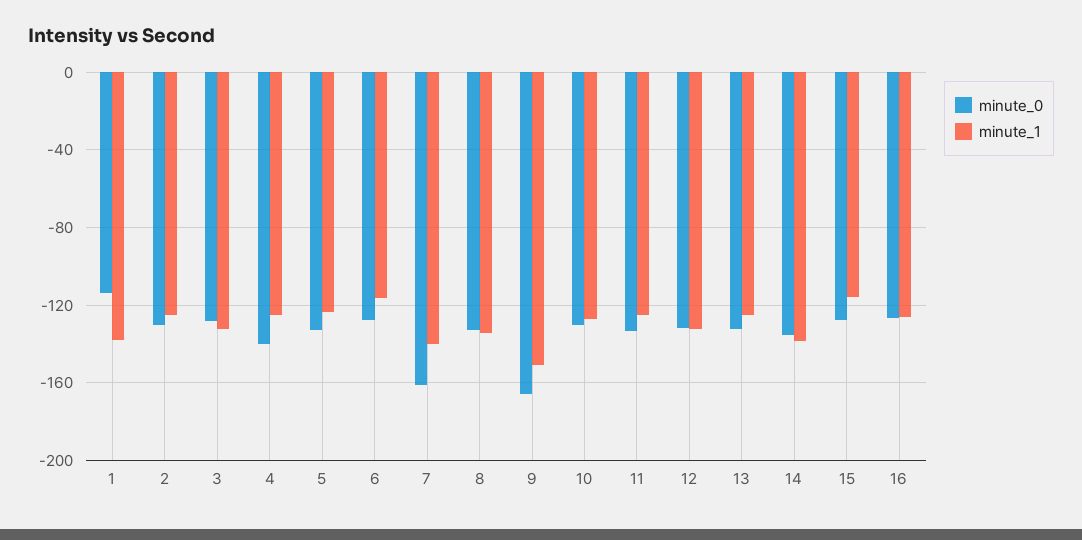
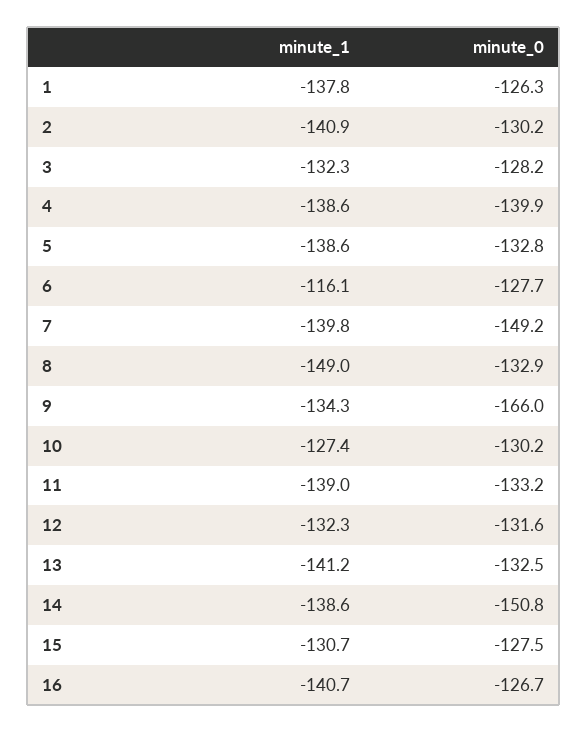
minute_0, 1: -115 -> -126.3
minute_1, 2: -125 -> -140.9
minute_1, 4: -125 -> -138.6
minute_1, 5: -125 -> -138.6
minute_0, 7: -160 -> -149.2
minute_1, 8: -135 -> -149
minute_1, 9: -150 -> -134.3
minute_1, 11: -125 -> -139
minute_1, 13: -125 -> -141.2
minute_0, 14: -135 -> -150.8
minute_1, 15: -115 -> -130.7
minute_1, 16: -125 -> -140.7

